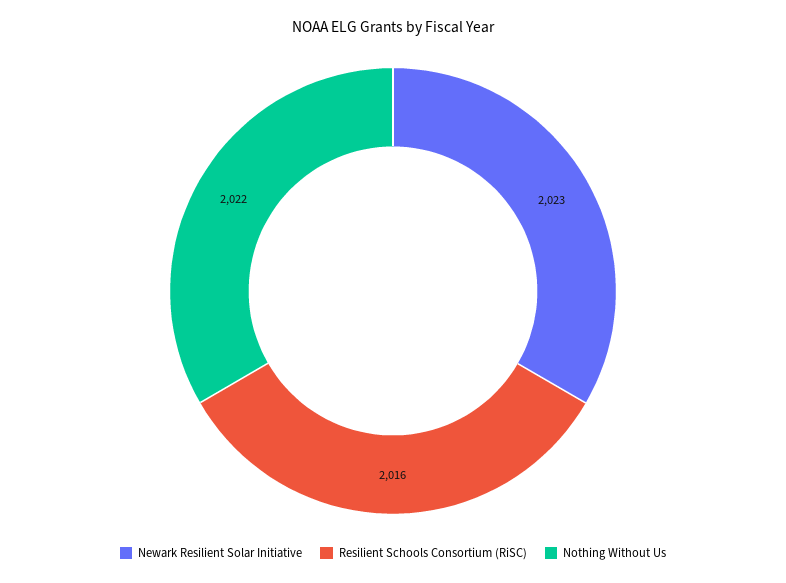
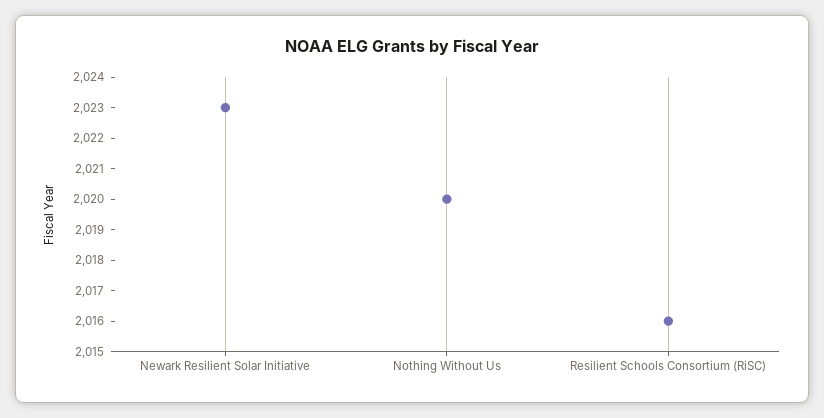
Nothing Without Us: 2022 -> 2020

